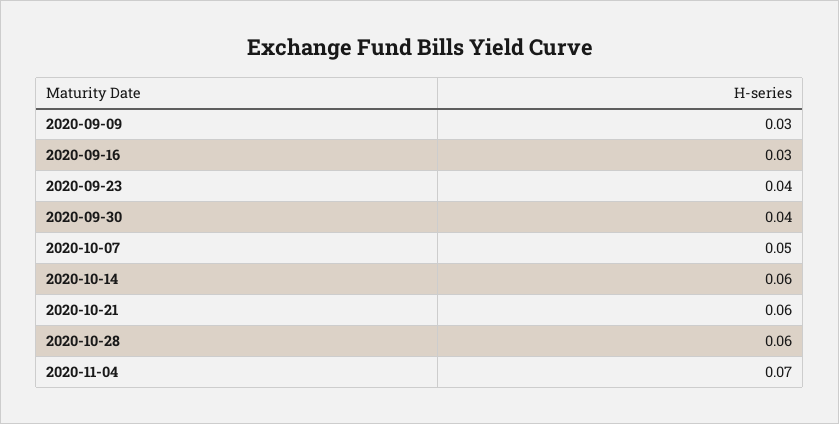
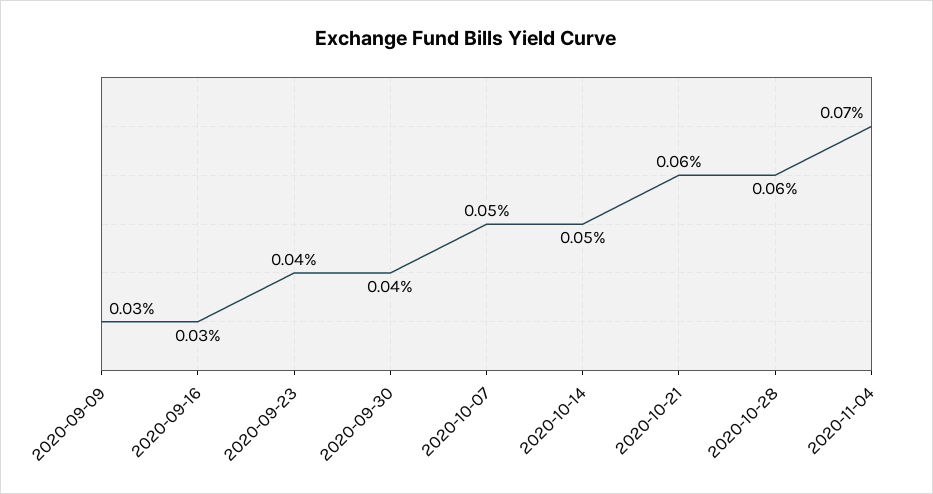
2020-10-14: 0.06 -> 0.05

